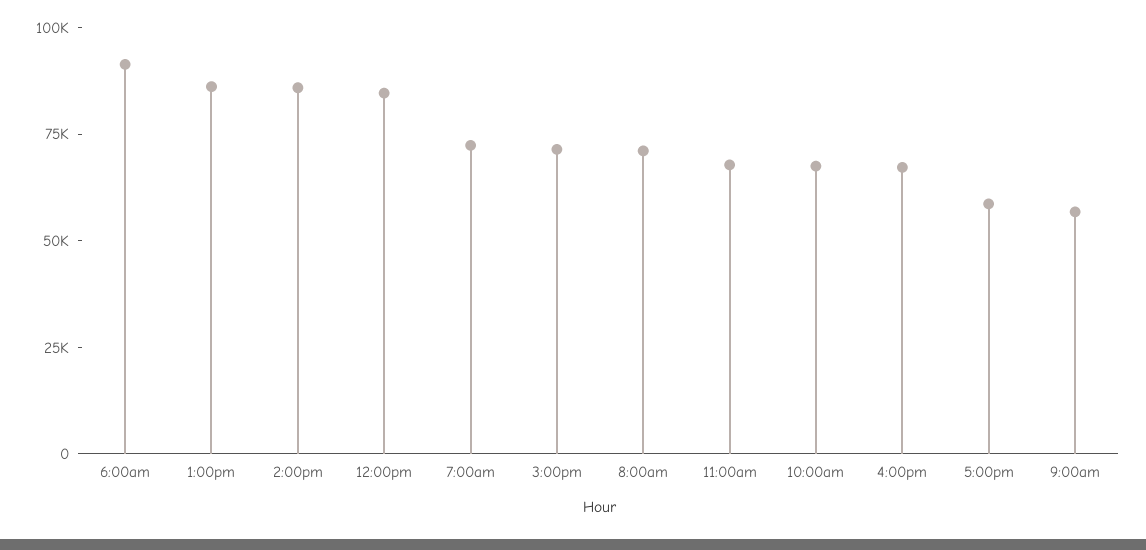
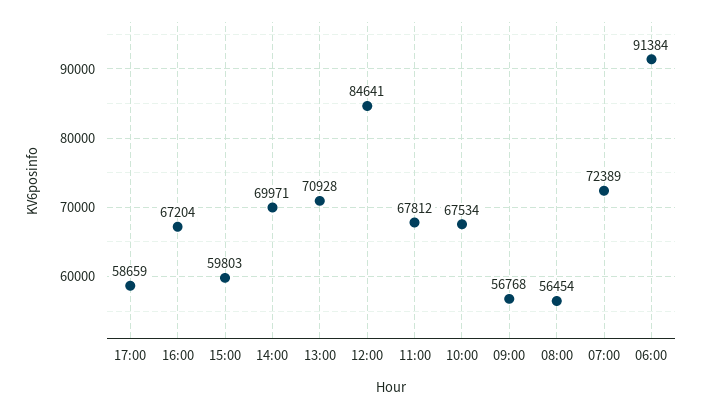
1:00pm: 85000 -> 70928
2:00pm: 85000 -> 69971
3:00pm: 70000 -> 59803
8:00am: 70000 -> 56454

